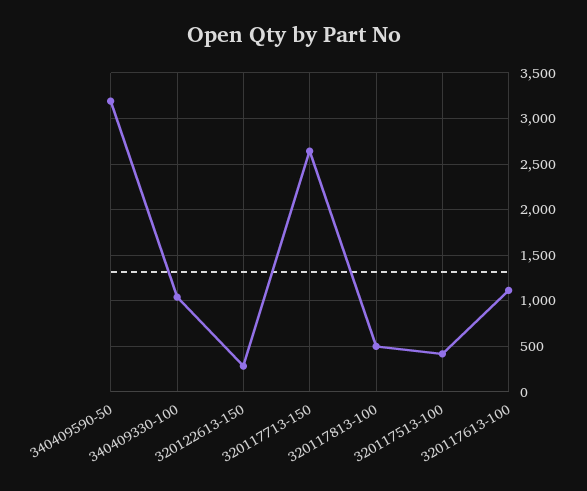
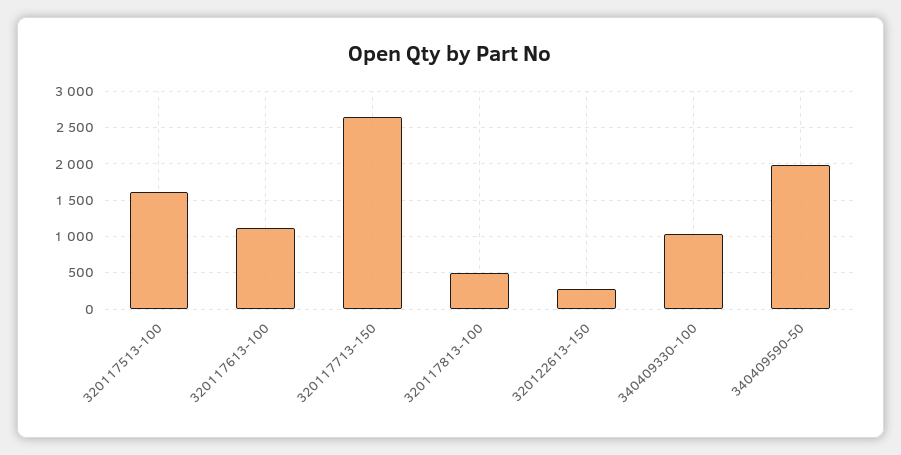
340409590-50: 3200 -> 2000
320117513-100: 400 -> 1600

